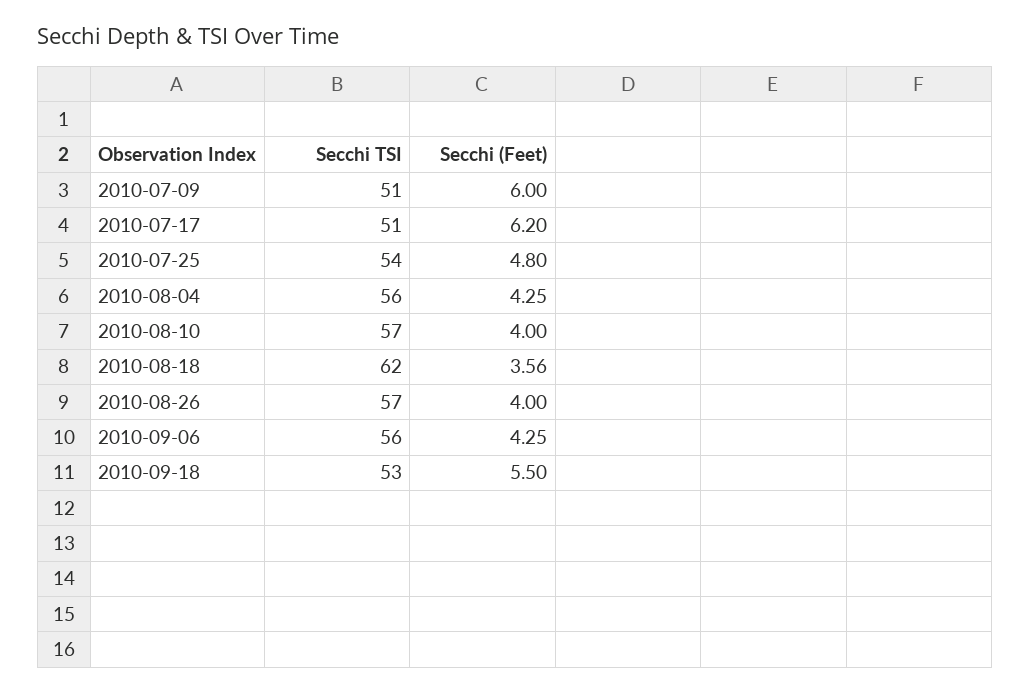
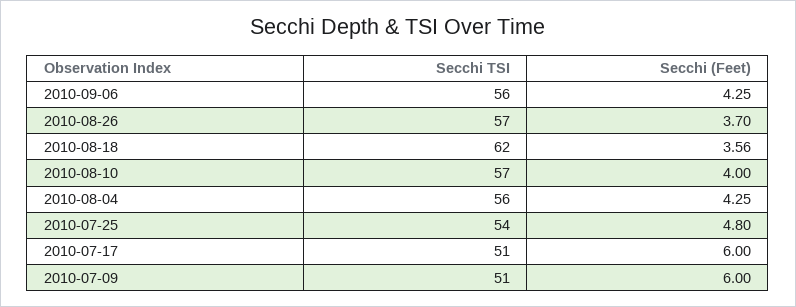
Secchi (Feet), 2010-07-17: 6.2 -> 6
Secchi (Feet), 2010-08-26: 4 -> 3.7
Secchi TSI, 2010-09-18: 53 -> none
Secchi (Feet), 2010-09-18: 5.5 -> none

